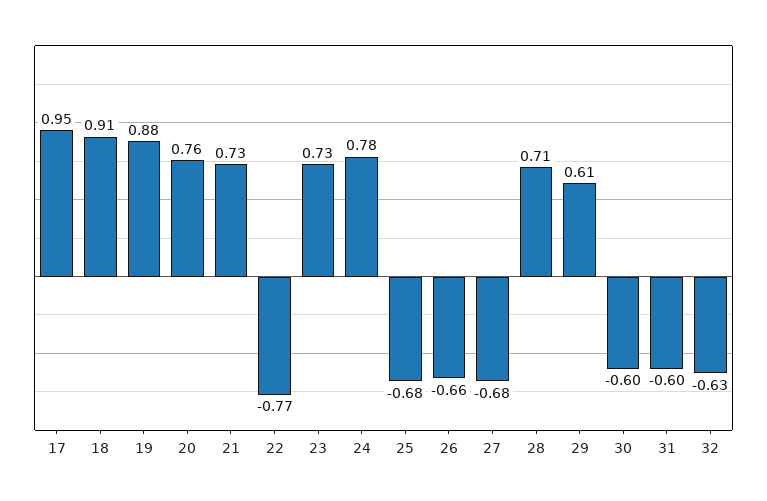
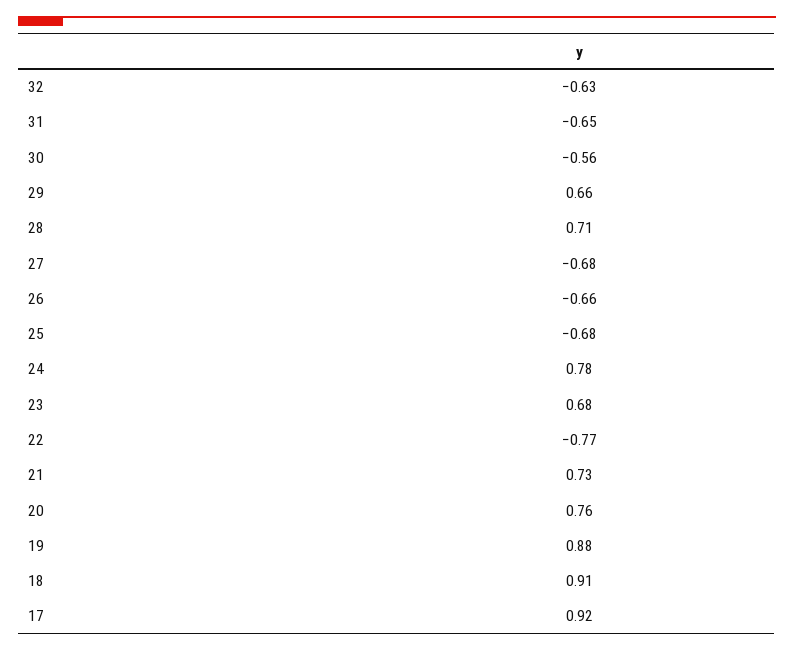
17: 0.95 -> 0.92
23: 0.73 -> 0.68
29: 0.61 -> 0.66
30: -0.6 -> -0.56
31: -0.6 -> -0.65

